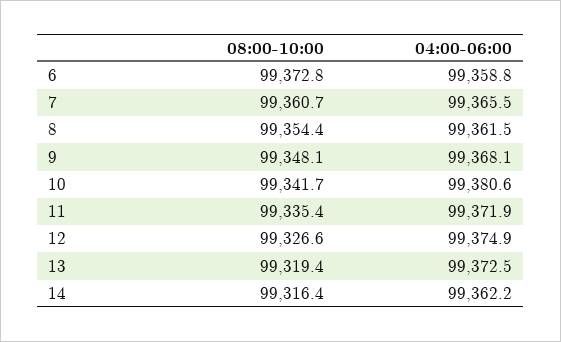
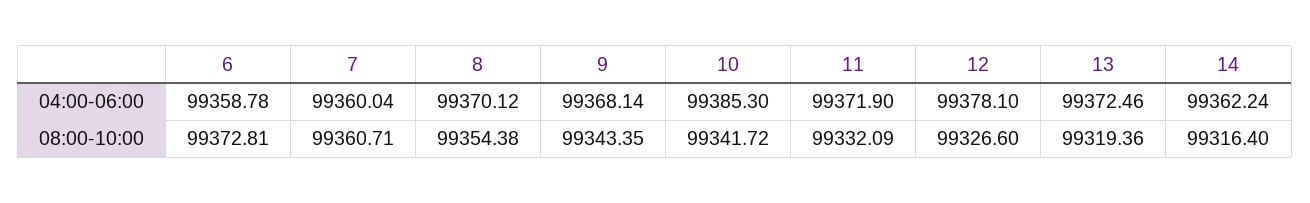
04:00-06:00, 7: 99365.5 -> 99360.04
04:00-06:00, 8: 99361.5 -> 99370.12
08:00-10:00, 9: 99348.1 -> 99343.35
04:00-06:00, 10: 99380.6 -> 99385.3
08:00-10:00, 11: 99335.4 -> 99332.09
04:00-06:00, 12: 99374.9 -> 99378.1

